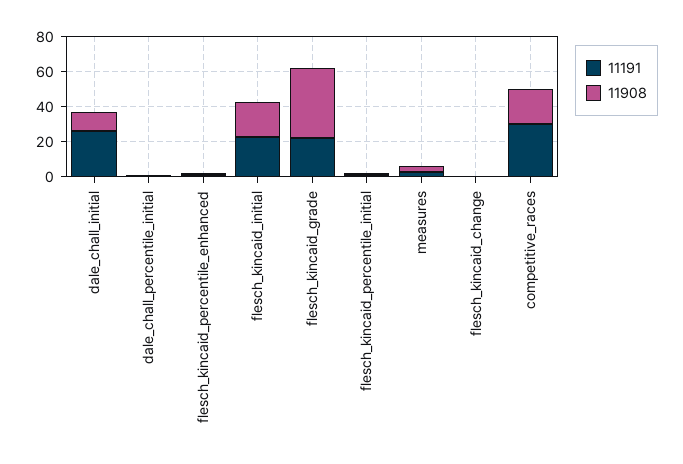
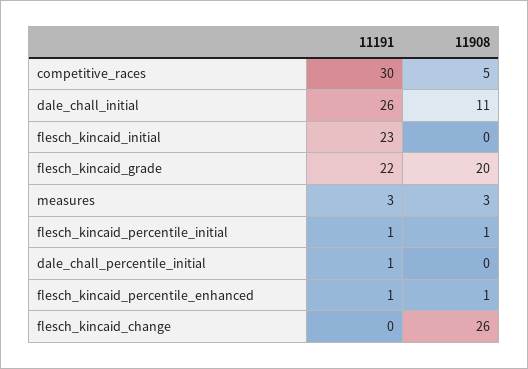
11908, flesch_kincaid_initial: 20 -> 0
11908, flesch_kincaid_grade: 40 -> 20
11908, flesch_kincaid_change: 0 -> 26
11908, competitive_races: 20 -> 5

